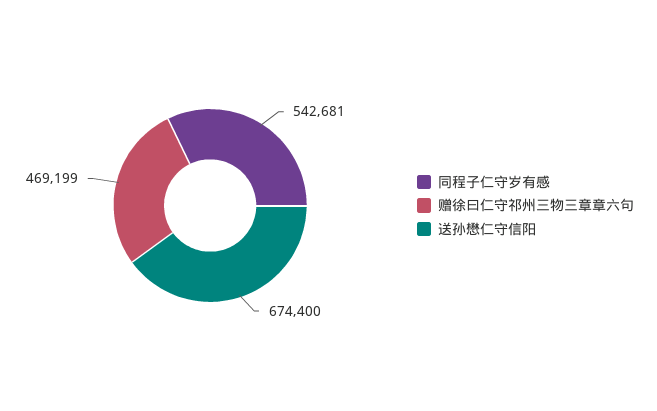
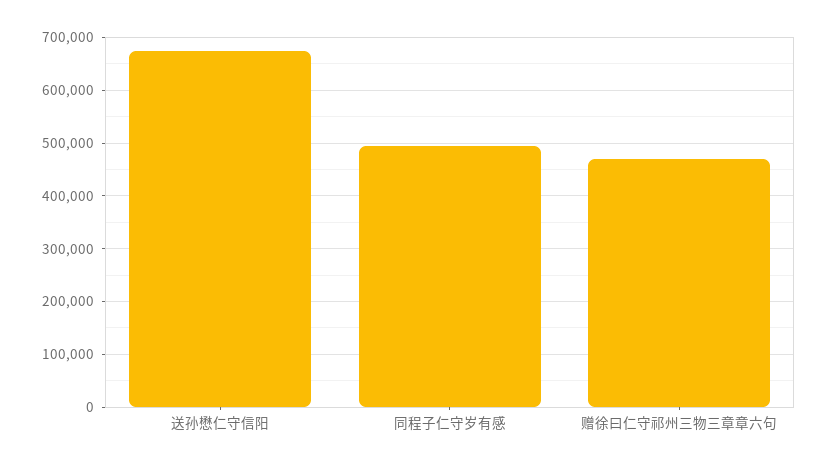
同程子仁守岁有感: 542681 -> 500000

